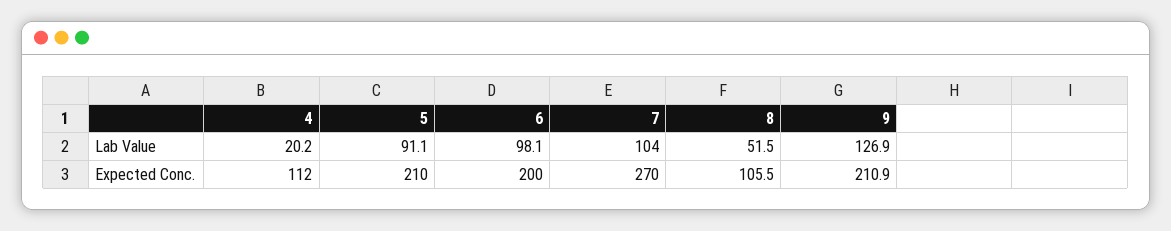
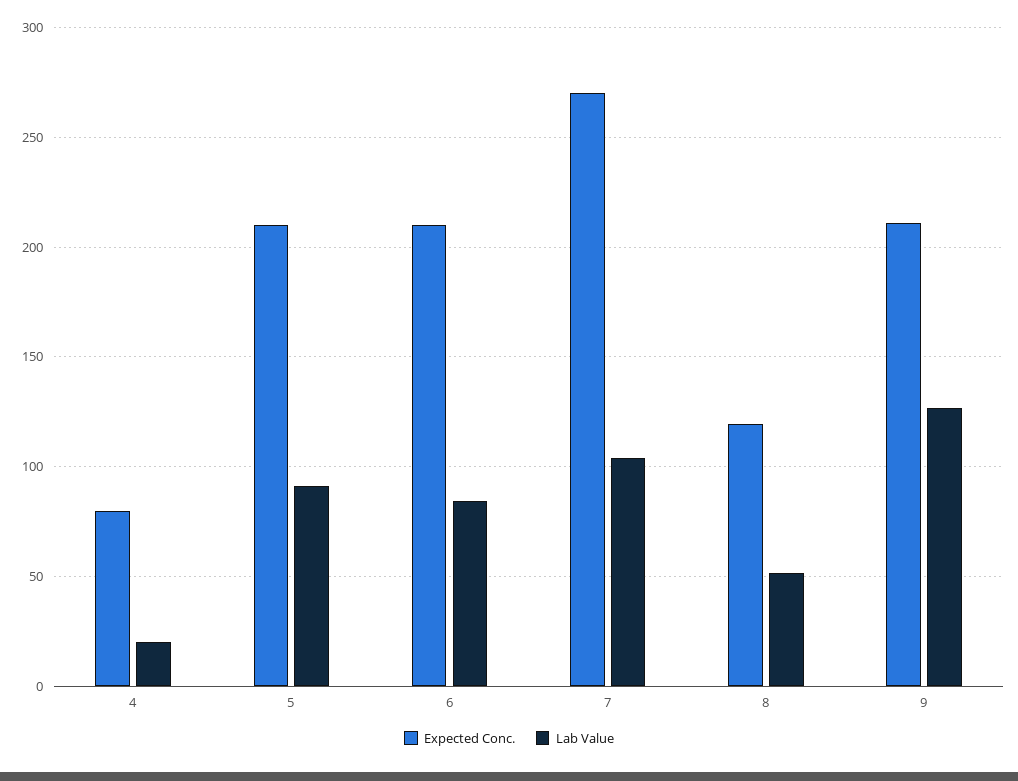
Lab Value, 6: 98.1 -> 85
Expected Conc., 4: 112 -> 80
Expected Conc., 6: 200 -> 210
Expected Conc., 8: 105.5 -> 120

